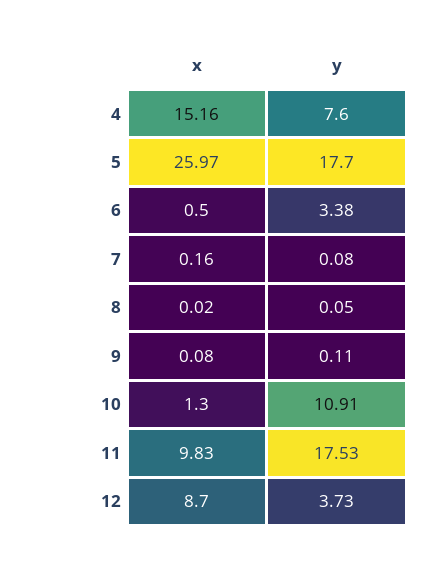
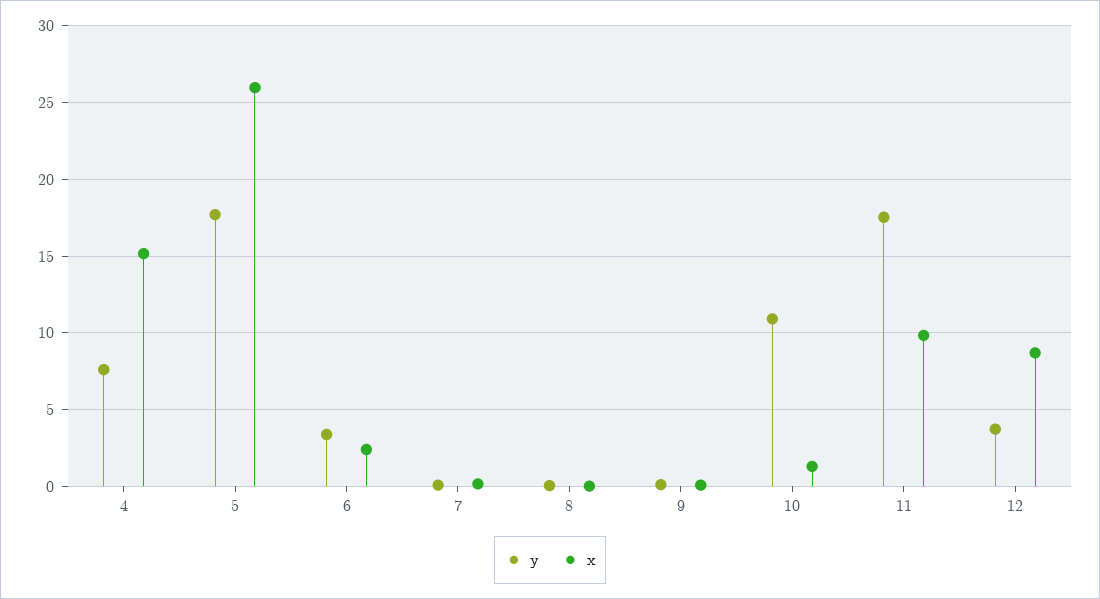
x, 6: 0.5 -> 2.5

